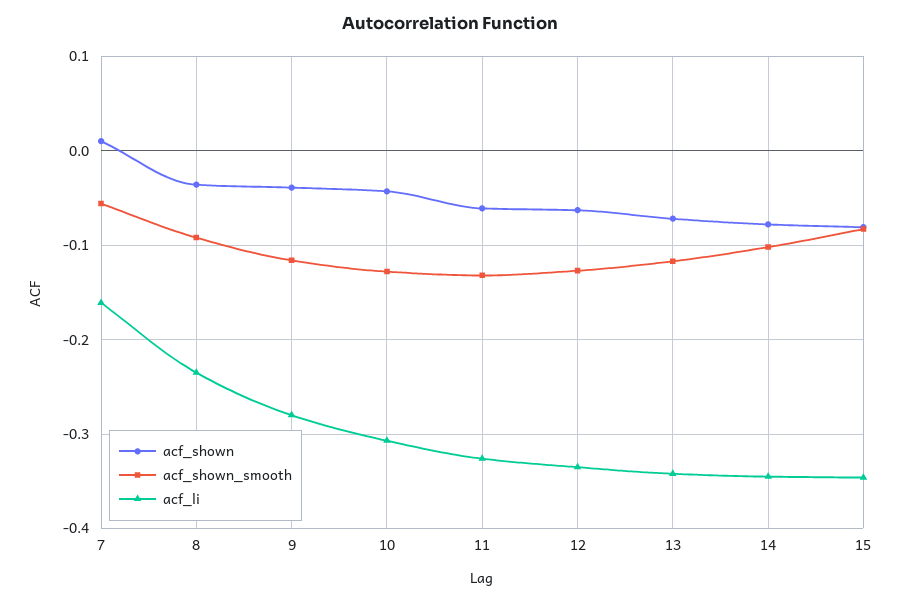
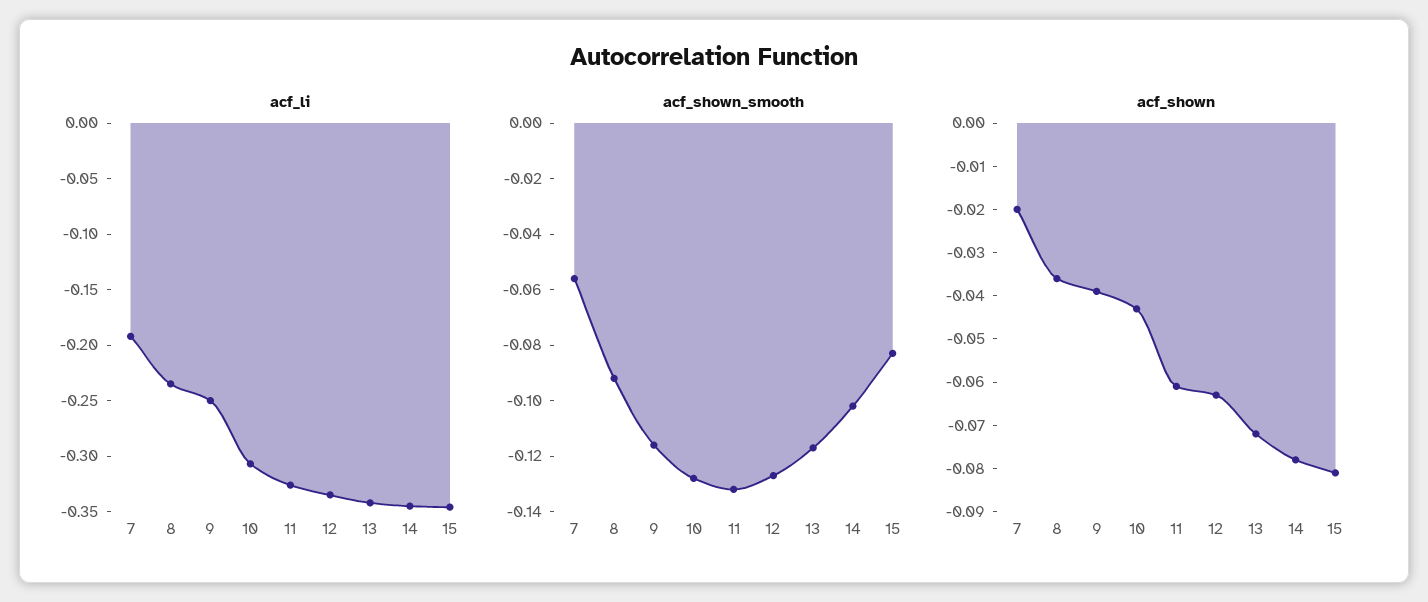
acf_shown, 7: 0.01 -> -0.02
acf_li, 7: -0.16 -> -0.19
acf_li, 9: -0.28 -> -0.25

